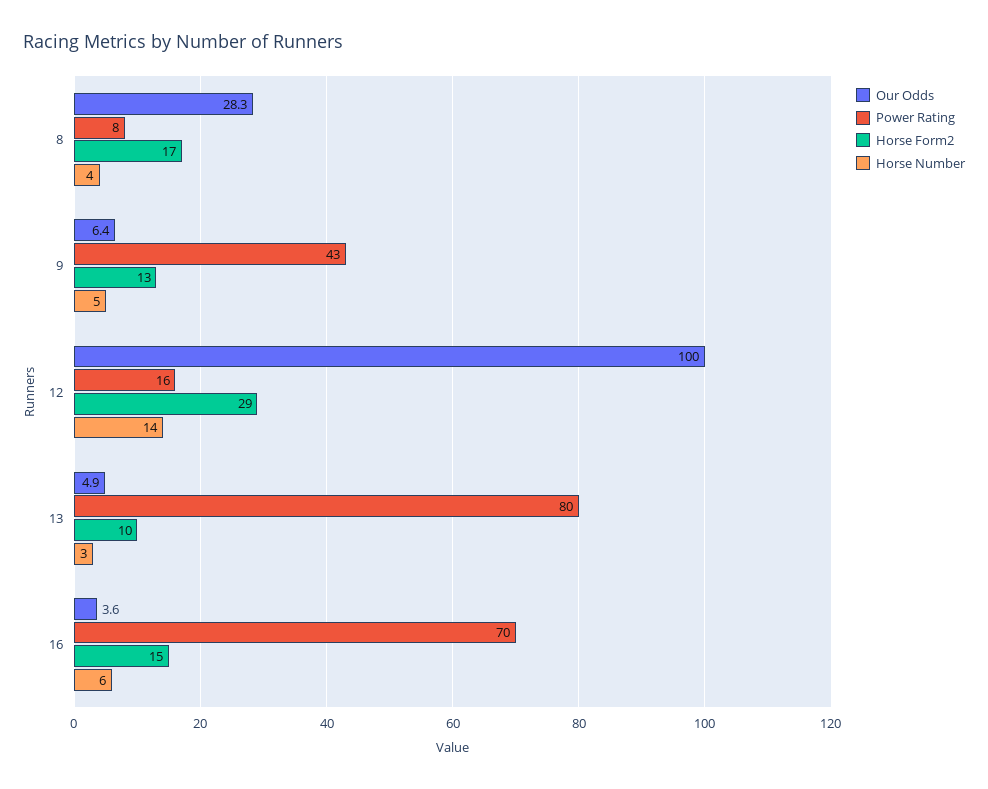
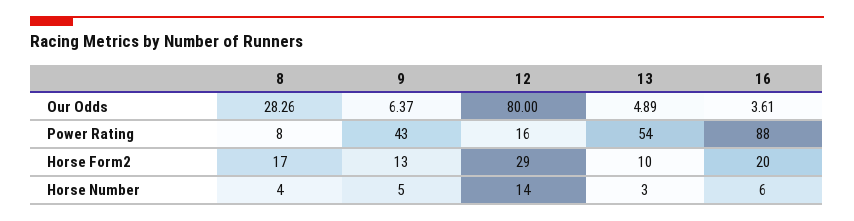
Our Odds, 12: 100 -> 80
Power Rating, 13: 80 -> 54
Power Rating, 16: 70 -> 88
Horse Form2, 16: 15 -> 20

